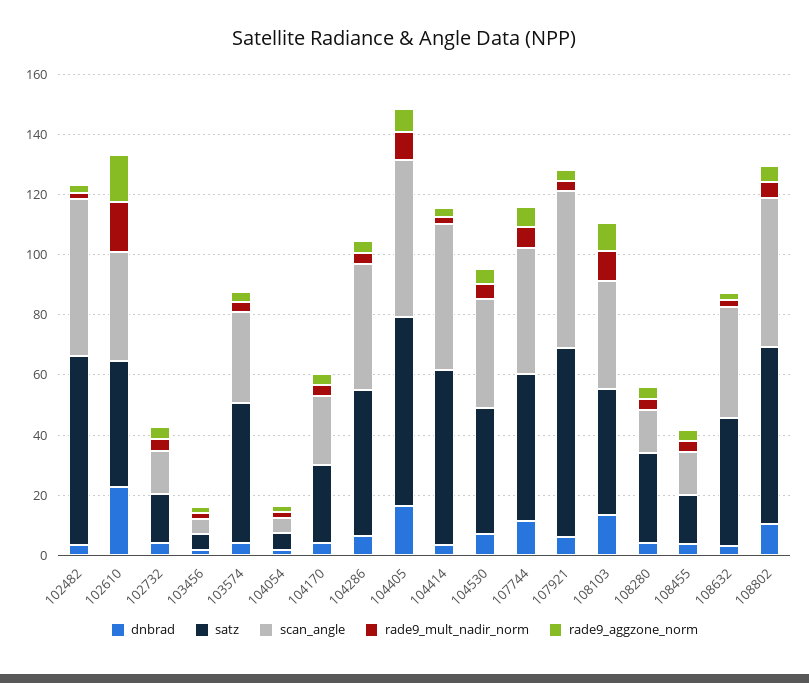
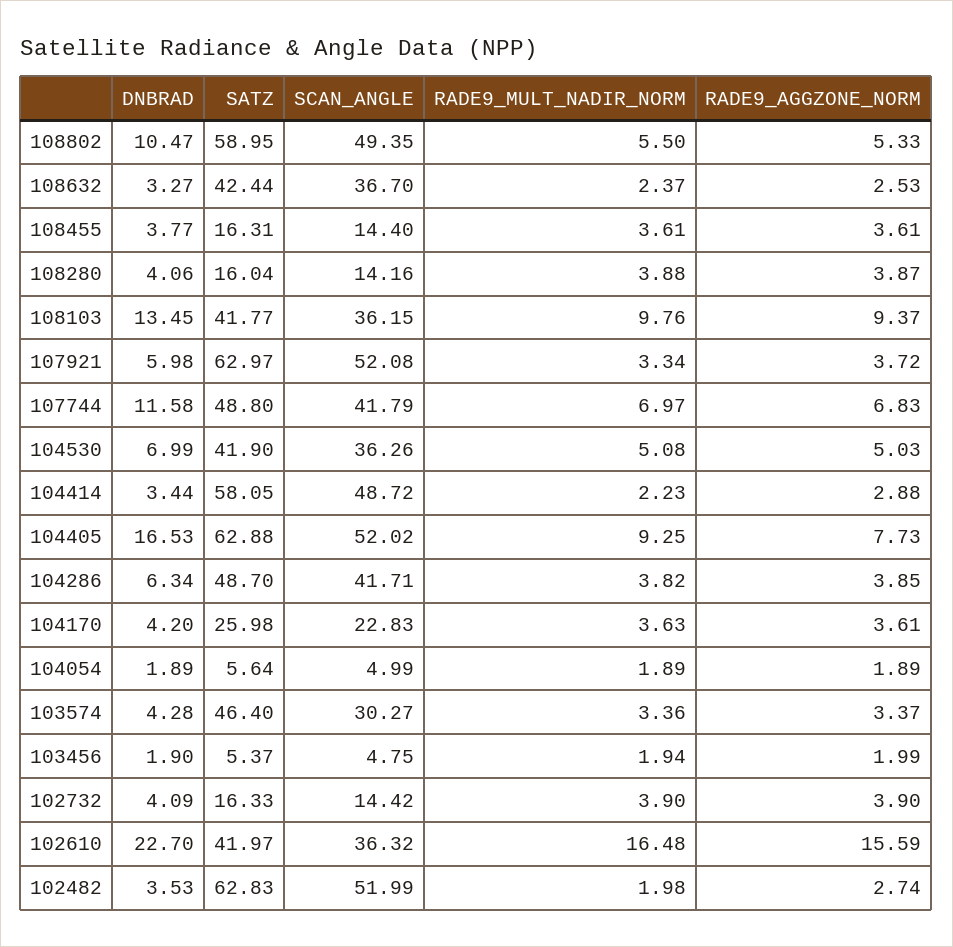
satz, 108280: 30 -> 16.04

